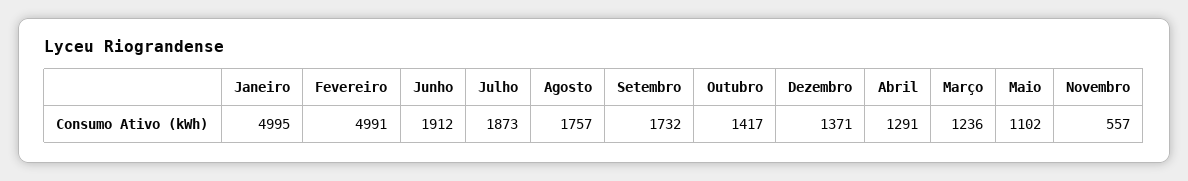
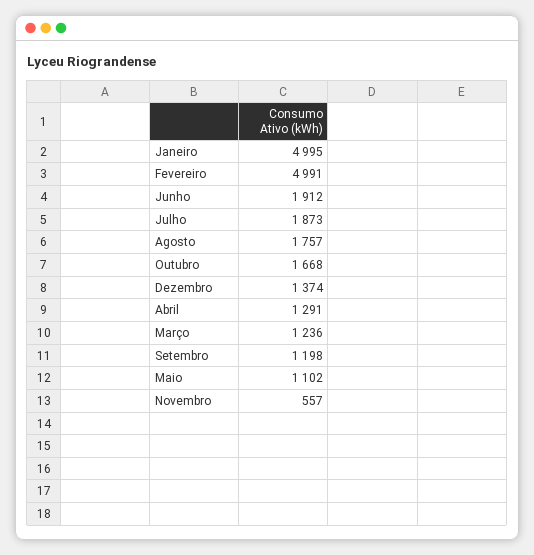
Setembro: 1732 -> 1198
Outubro: 1417 -> 1668
Dezembro: 1371 -> 1374

